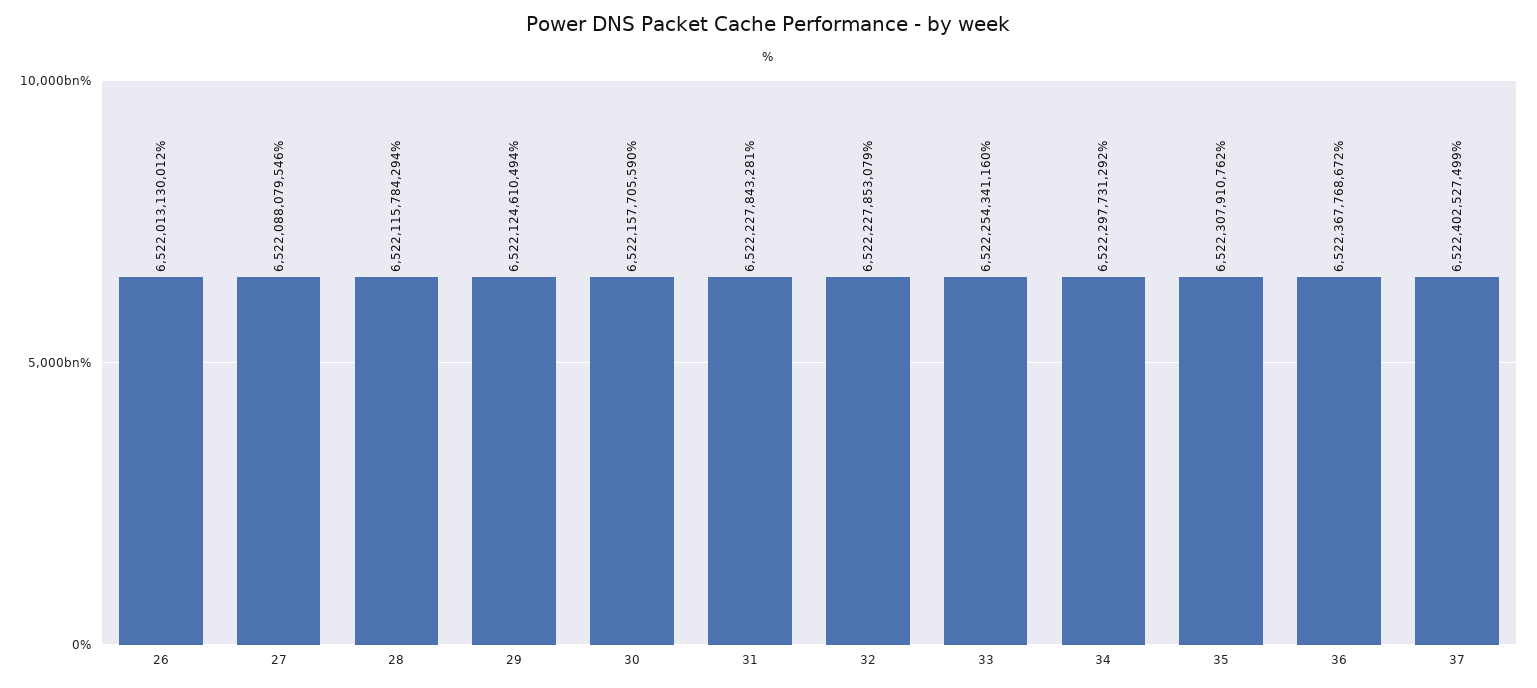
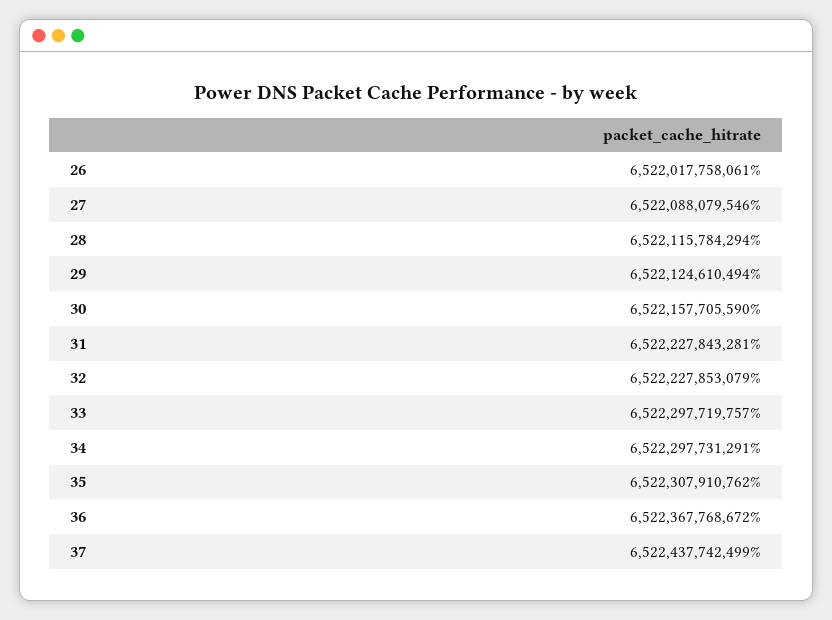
26: 6522013130012 -> 6522017758061
33: 6522254341160 -> 6522297719757
34: 6522297731292 -> 6522297731291
37: 6522402527499 -> 6522437742499

